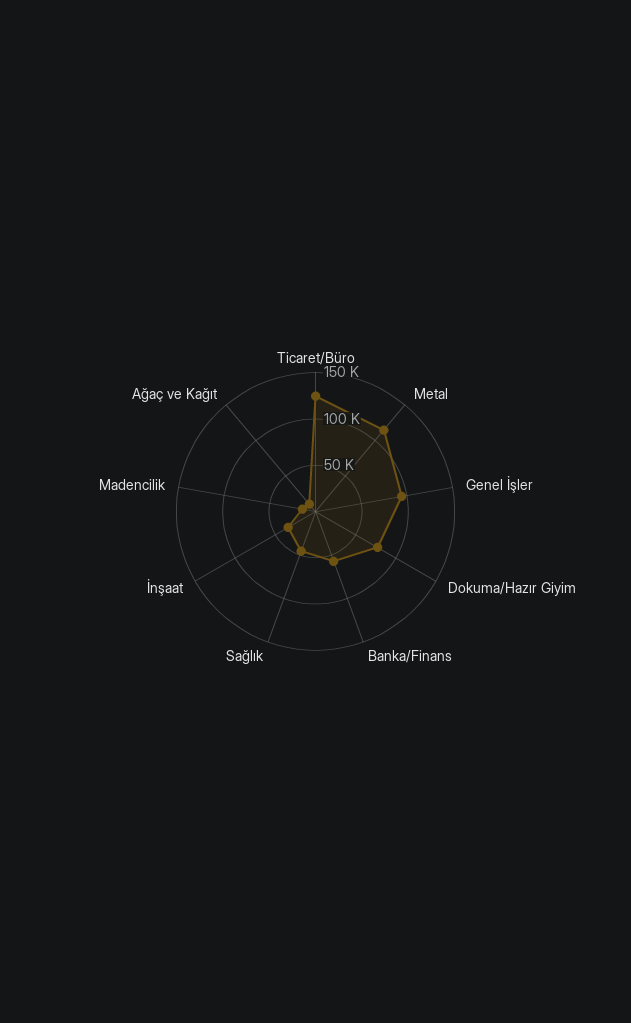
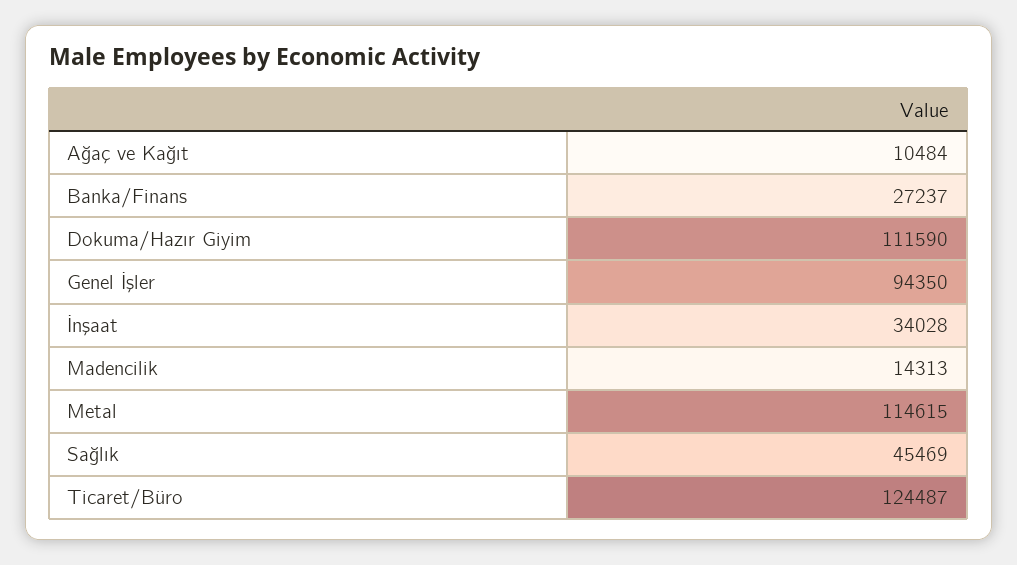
Dokuma/Hazır Giyim: 80000 -> 111590
Banka/Finans: 60000 -> 27237

